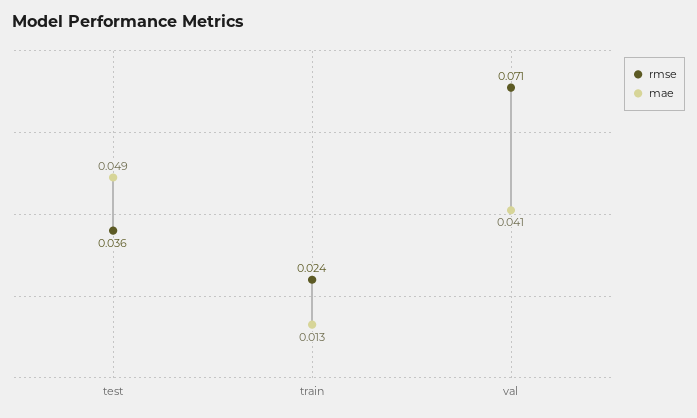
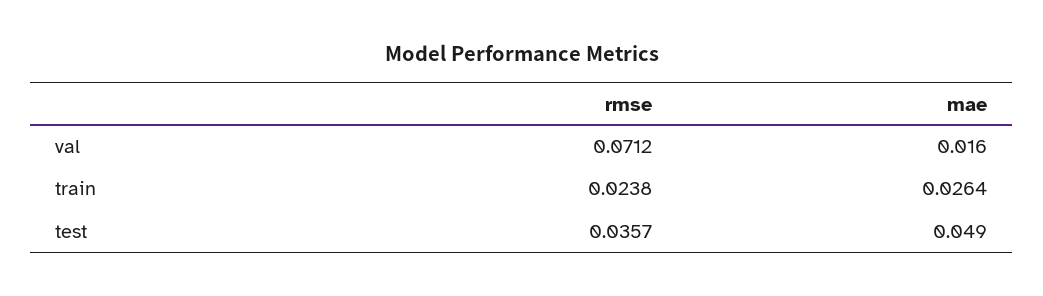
mae, train: 0.013 -> 0.0264
mae, val: 0.041 -> 0.016

